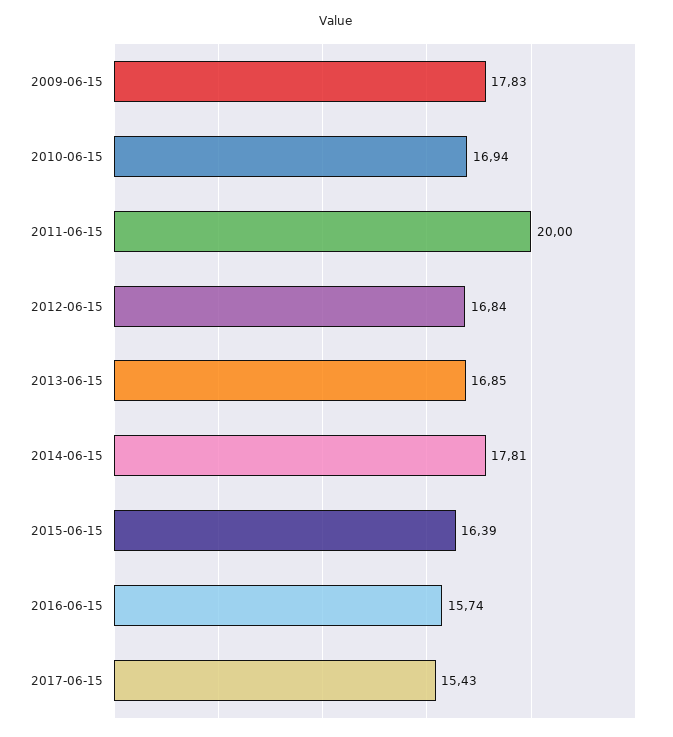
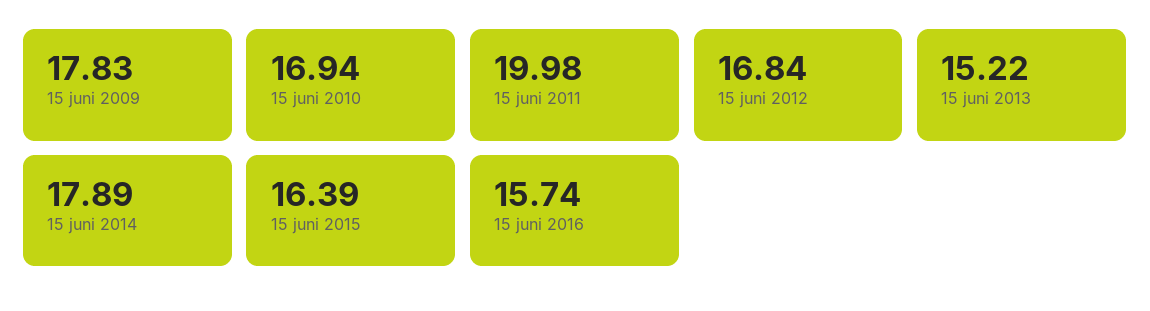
2011-06-15: 20 -> 19.98
2013-06-15: 16.85 -> 15.22
2014-06-15: 17.81 -> 17.89
2017-06-15: 15.43 -> none

